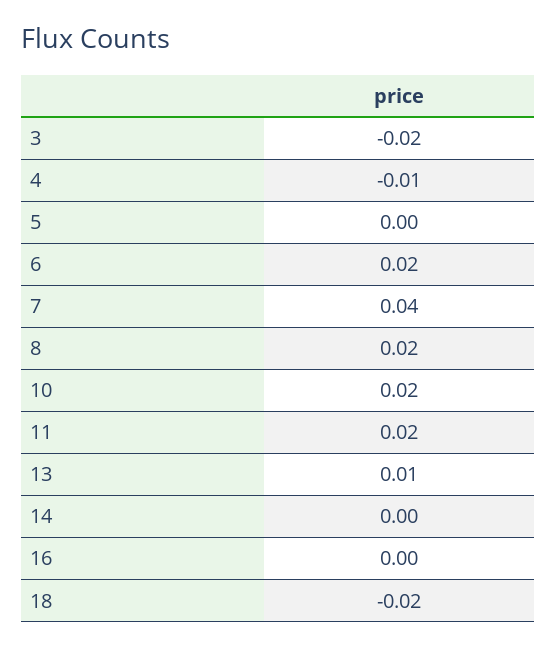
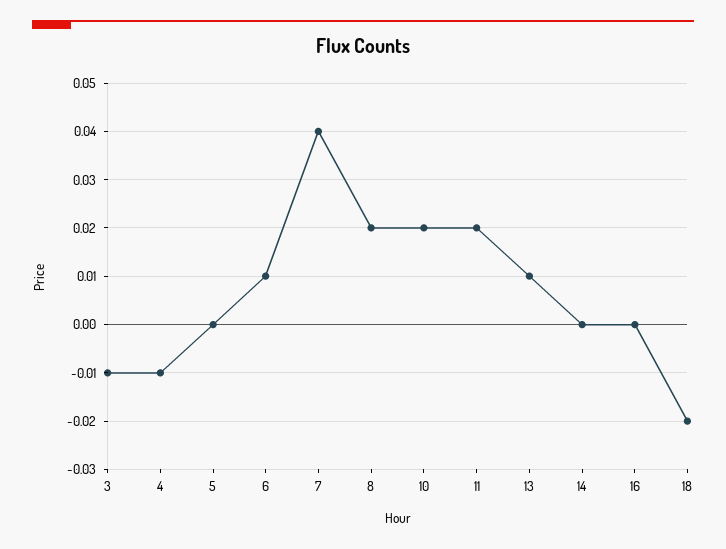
3: -0.02 -> -0.01
6: 0.02 -> 0.01

